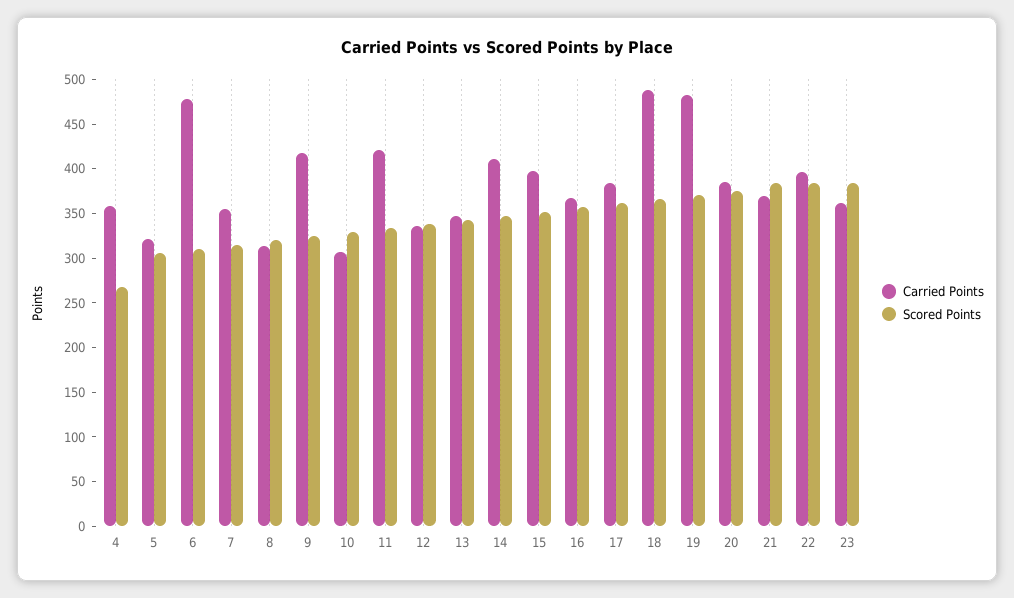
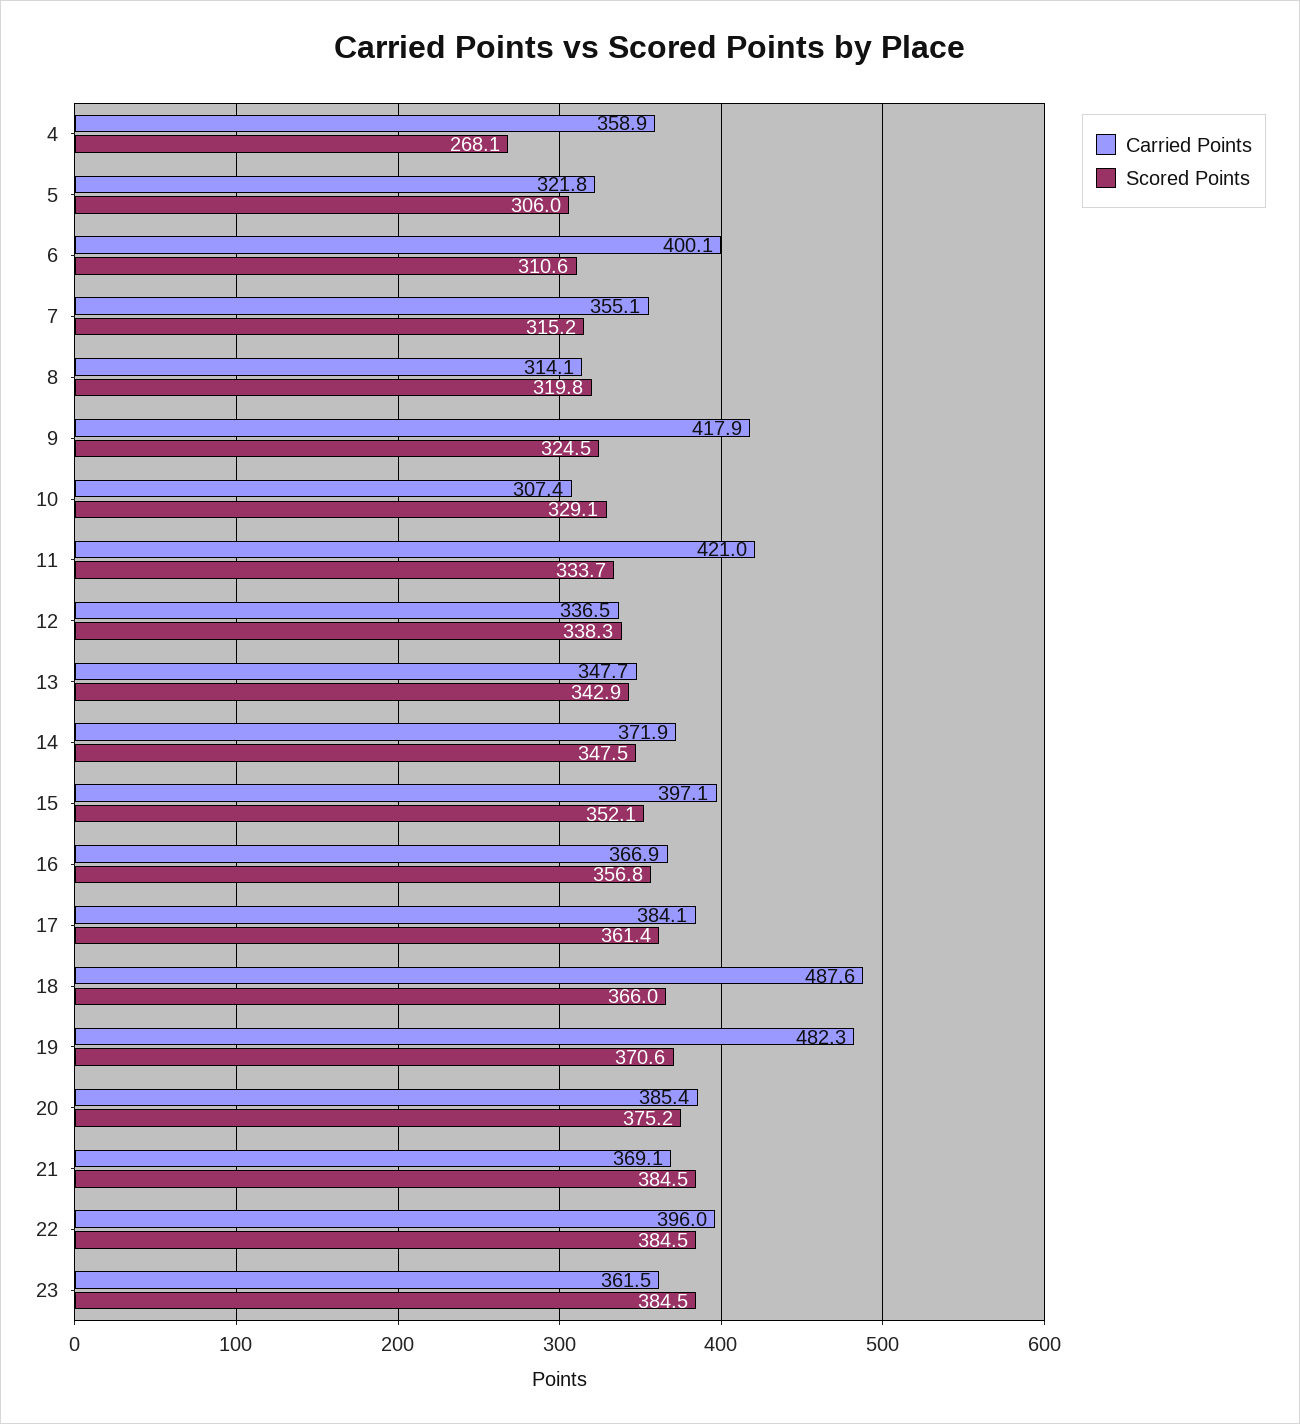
Carried Points, 6: 480 -> 400.1
Carried Points, 14: 410 -> 371.9

